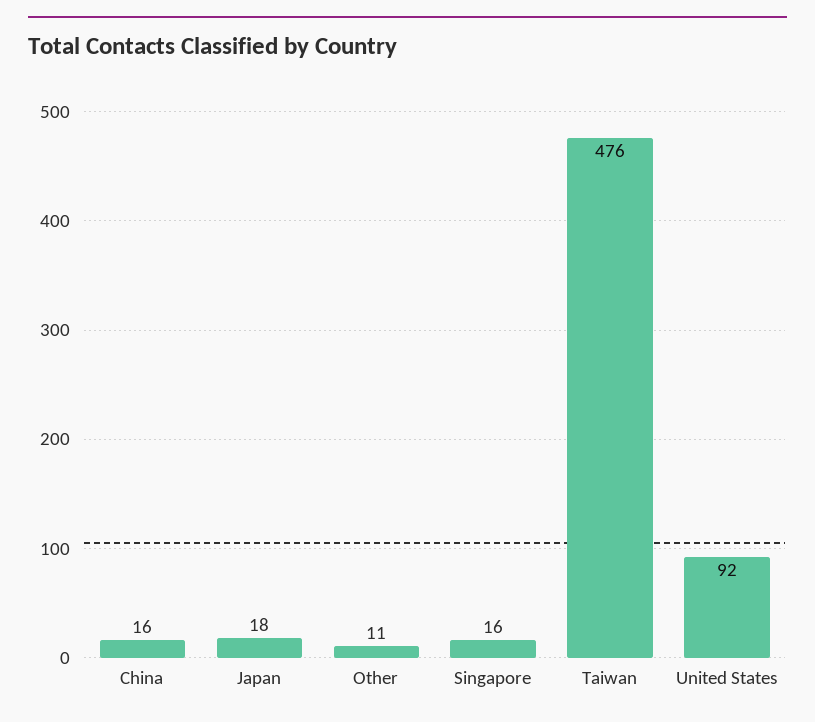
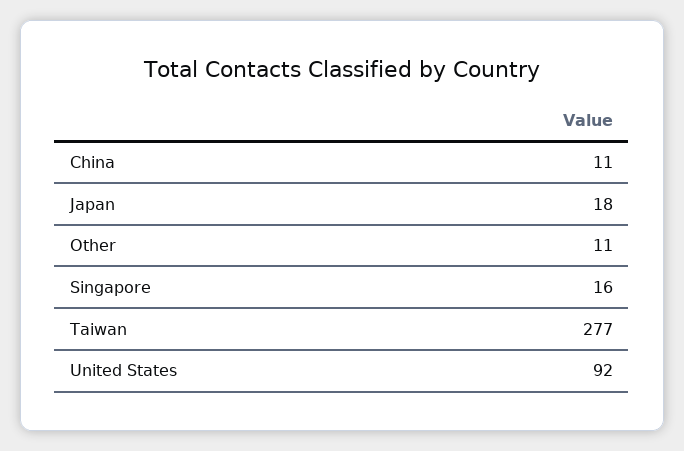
China: 16 -> 11
Taiwan: 476 -> 277

